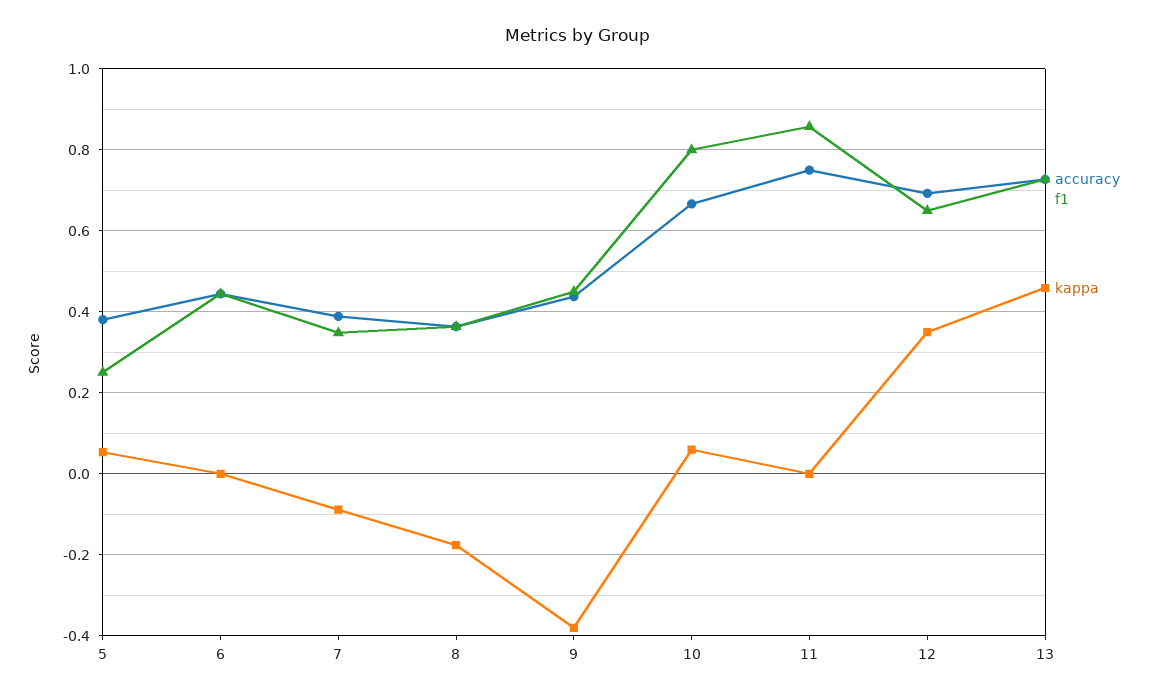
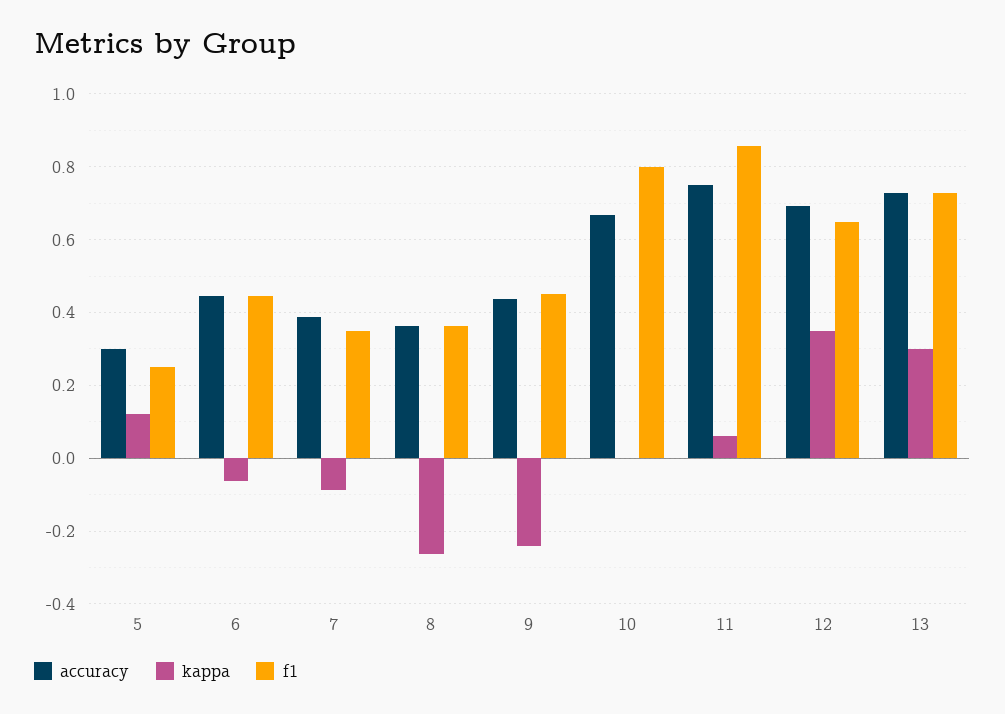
accuracy, 5: 0.38 -> 0.3
kappa, 5: 0.06 -> 0.12
kappa, 6: 0 -> -0.06
kappa, 8: -0.18 -> -0.26
kappa, 9: -0.38 -> -0.24
kappa, 10: 0.06 -> 0
kappa, 11: 0 -> 0.06
kappa, 13: 0.46 -> 0.3

